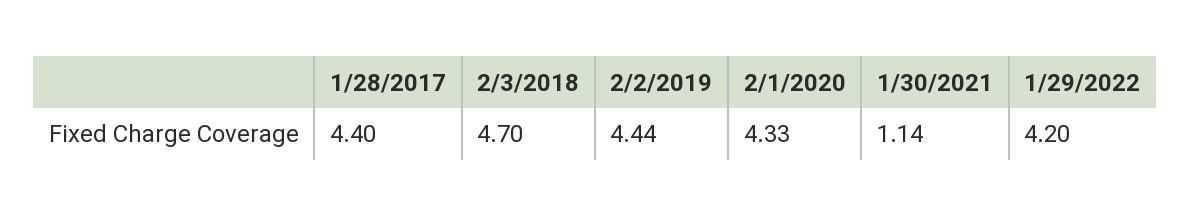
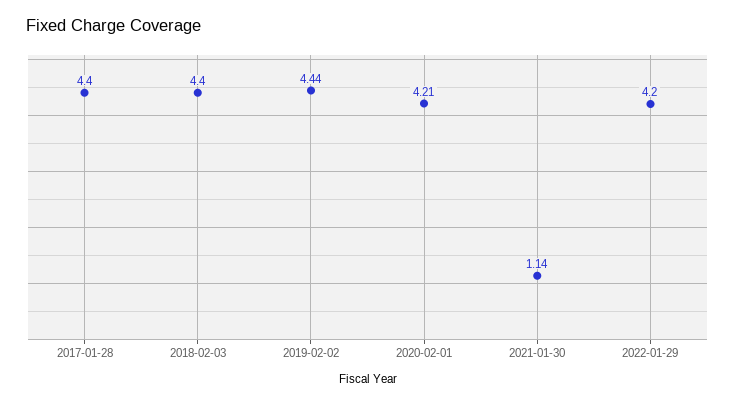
2/3/2018: 4.7 -> 4.4
2/1/2020: 4.33 -> 4.21

